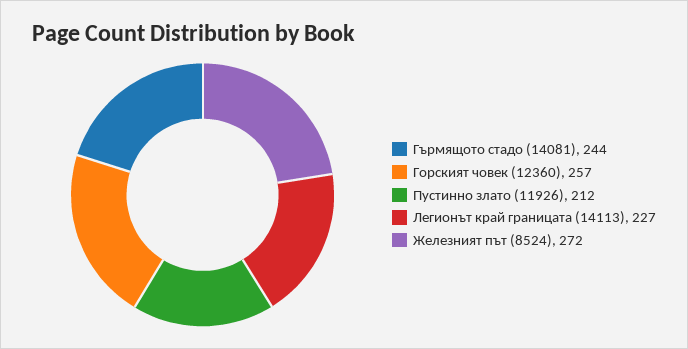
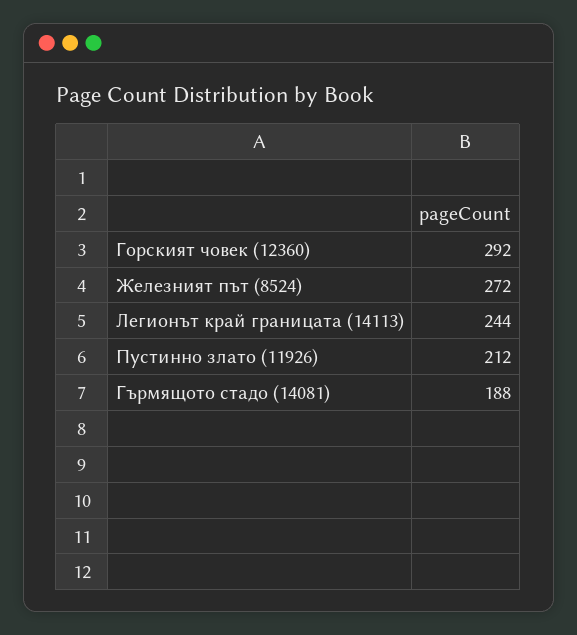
Гърмящото стадо (14081): 244 -> 188
Горският човек (12360): 257 -> 292
Легионът край границата (14113): 227 -> 244

